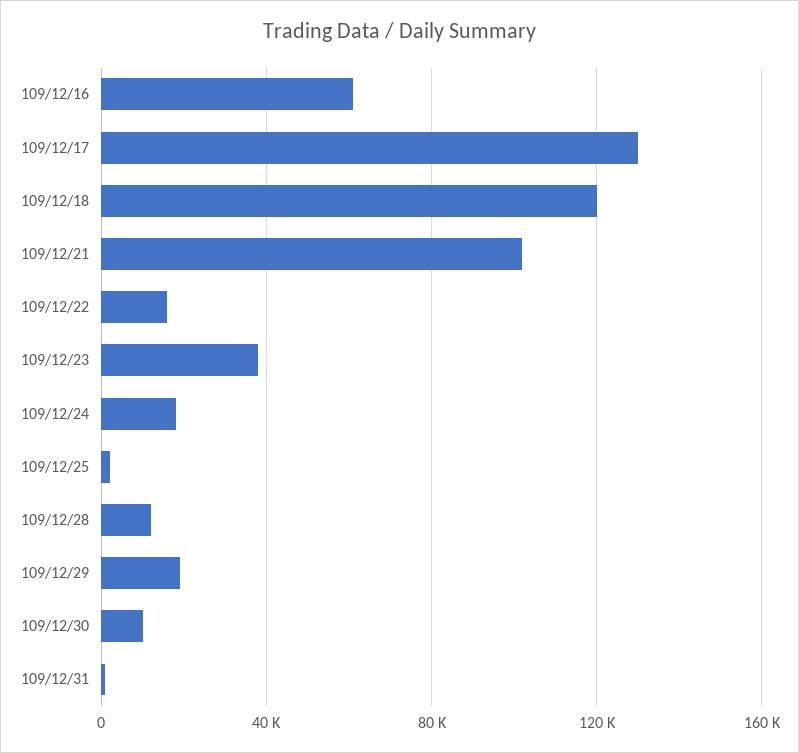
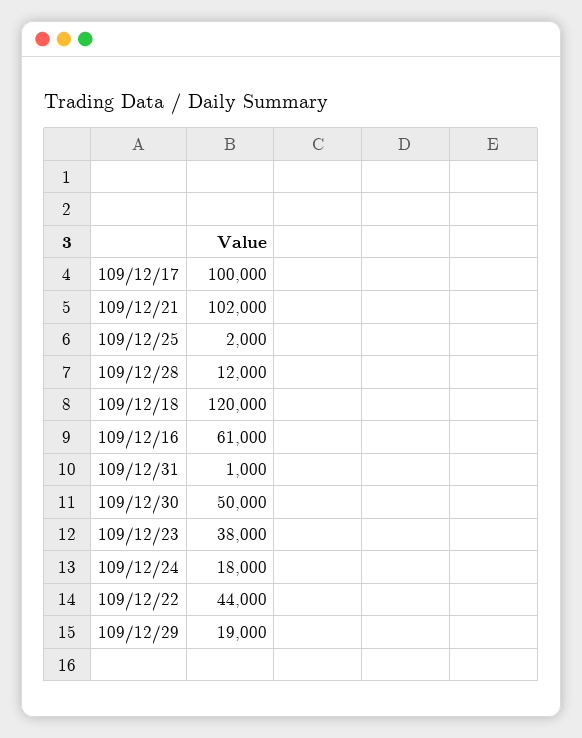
109/12/17: 130000 -> 100000
109/12/22: 15000 -> 44000
109/12/30: 10000 -> 50000

